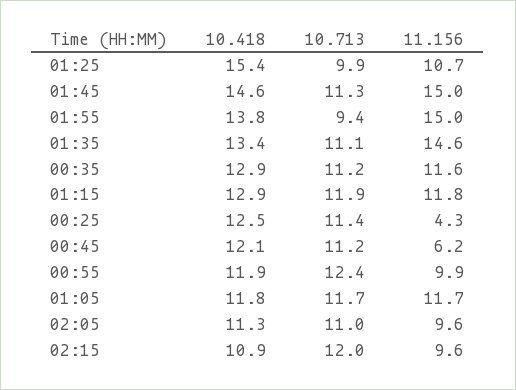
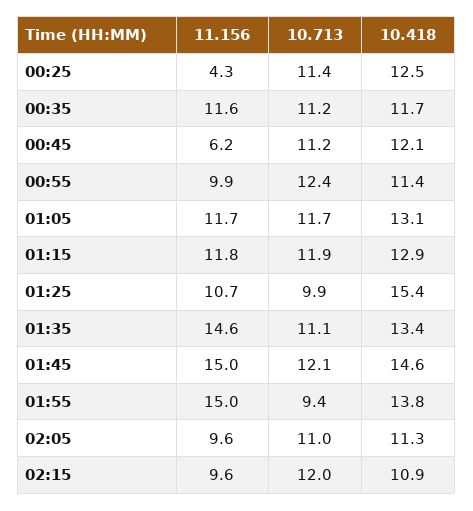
10.713, 01:45: 11.3 -> 12.1
10.418, 00:35: 12.9 -> 11.7
10.418, 00:55: 11.9 -> 11.4
10.418, 01:05: 11.8 -> 13.1

